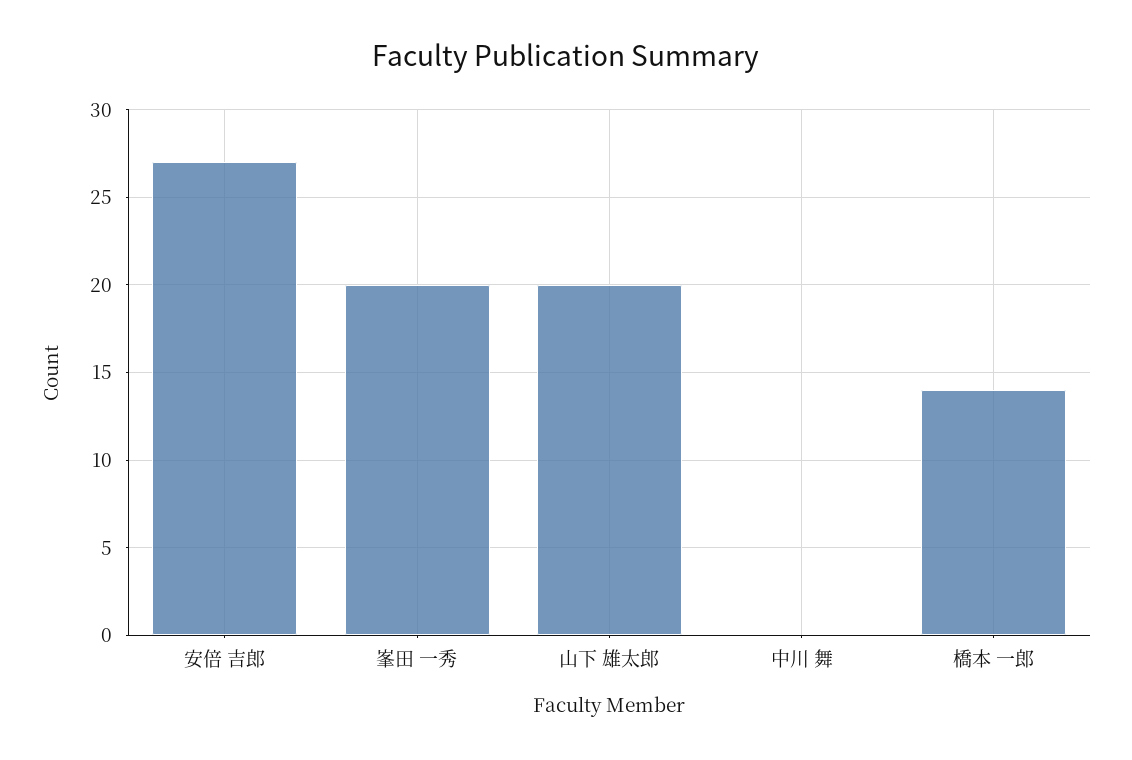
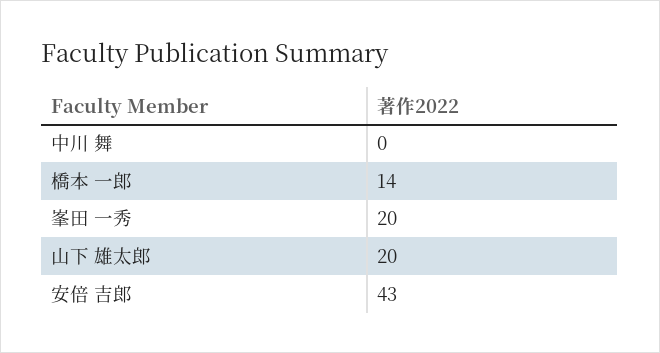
安倍 吉郎: 27 -> 43

